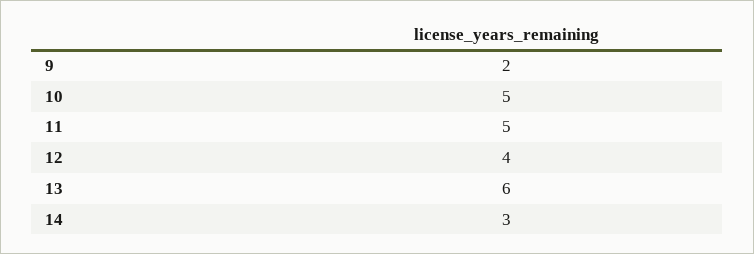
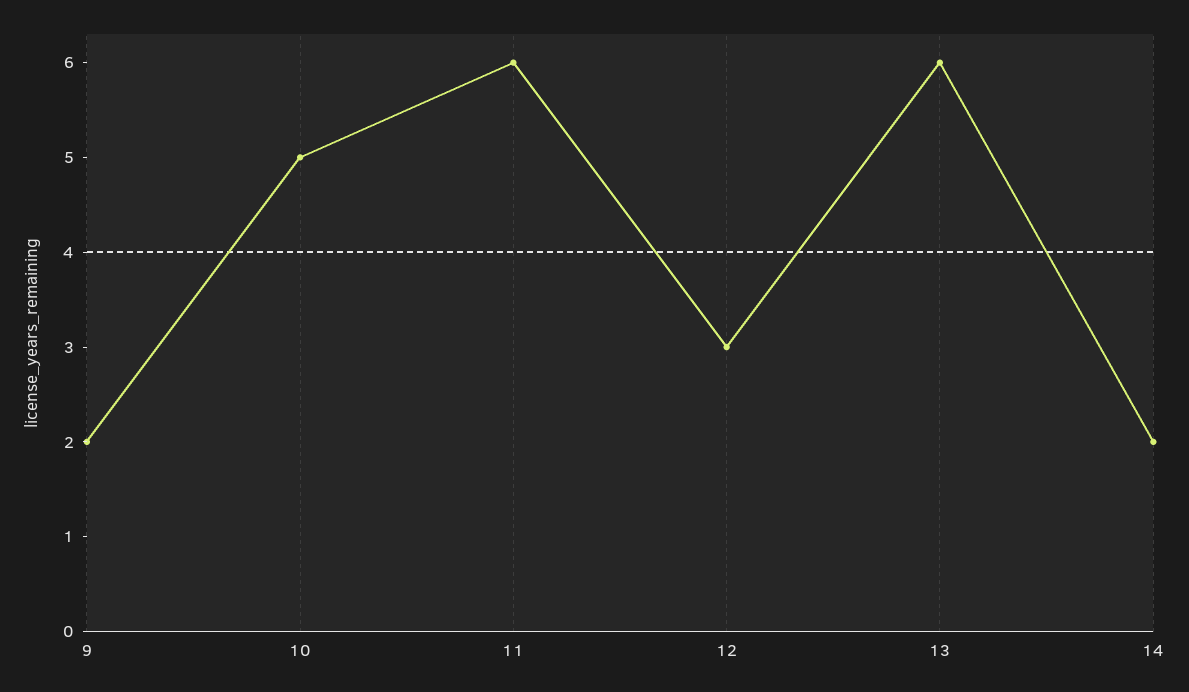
11: 5 -> 6
12: 4 -> 3
14: 3 -> 2

